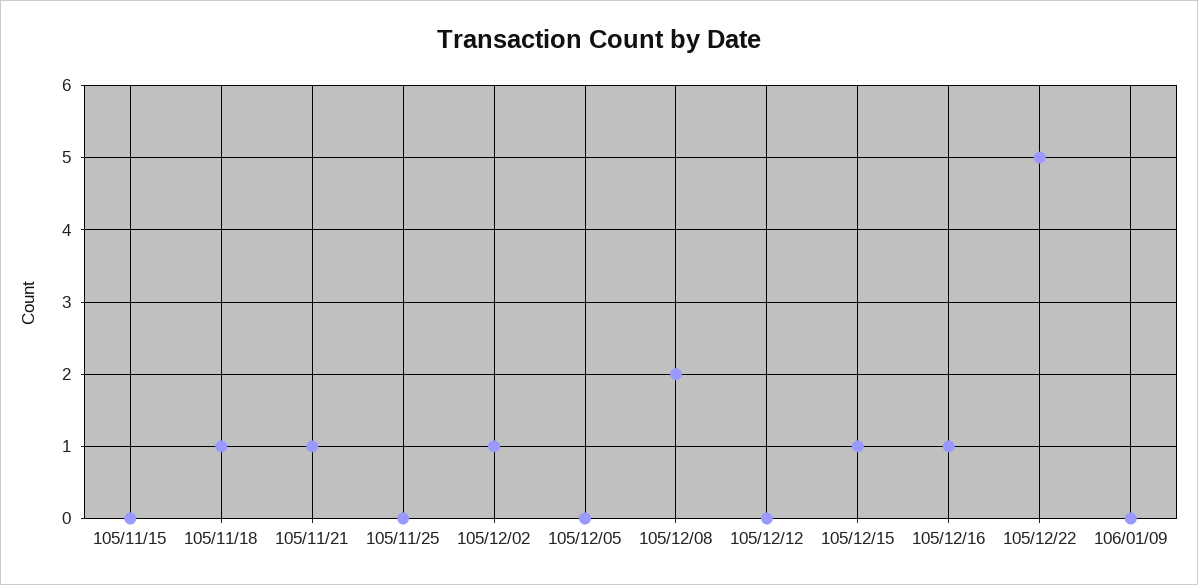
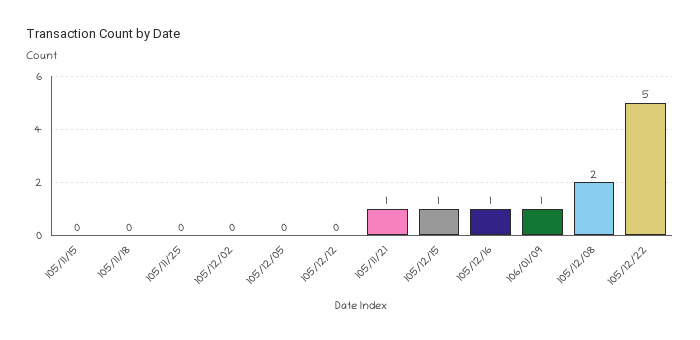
105/11/18: 1 -> 0
105/12/02: 1 -> 0
106/01/09: 0 -> 1

